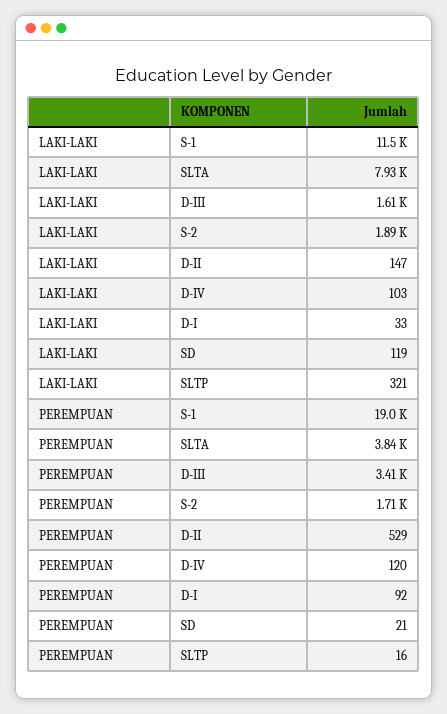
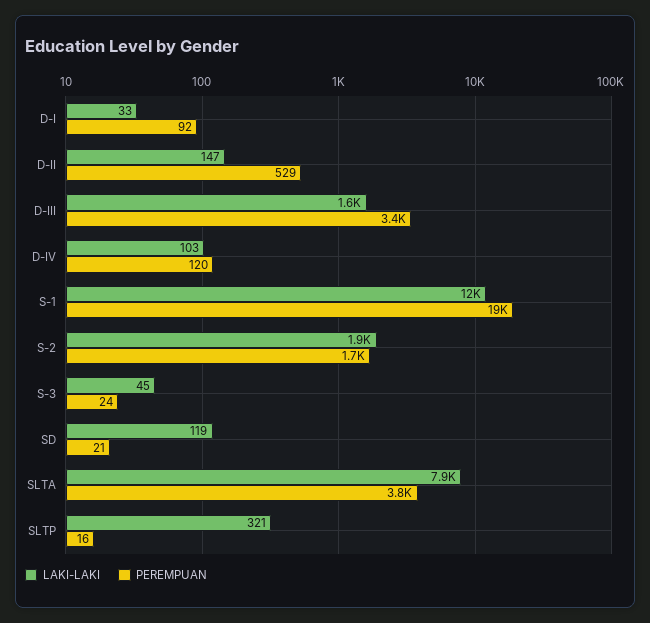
LAKI-LAKI, S-3: none -> 45
PEREMPUAN, S-3: none -> 24

